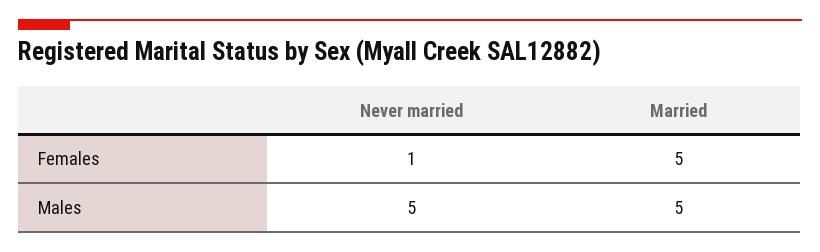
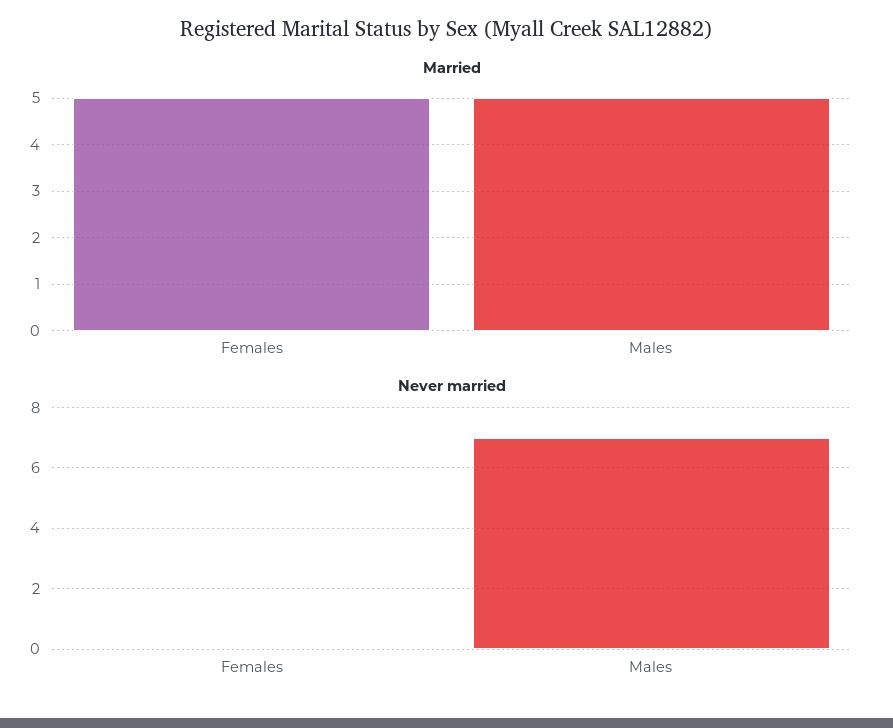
Never married, Females: 1 -> 0
Never married, Males: 5 -> 7

